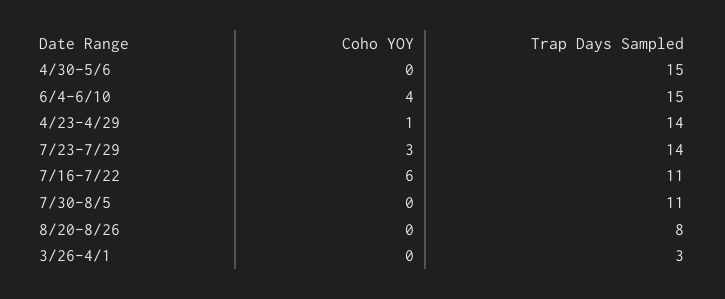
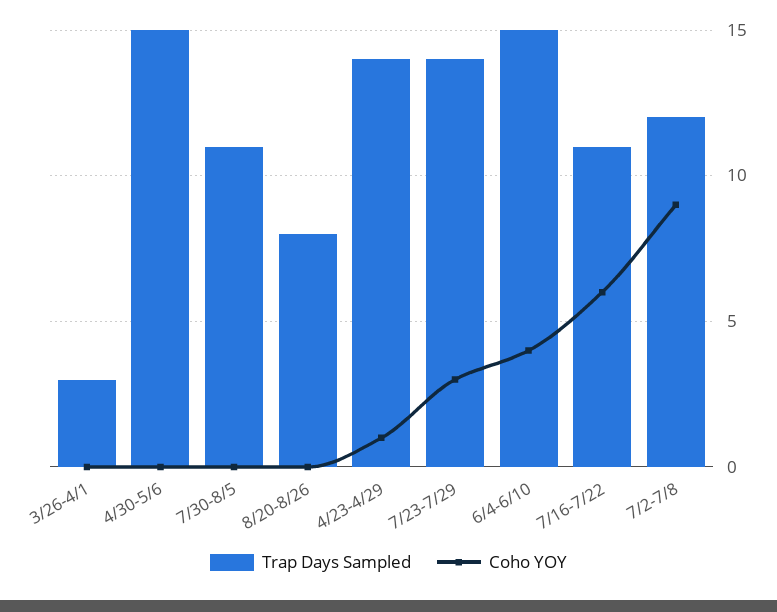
Trap Days Sampled, 7/2-7/8: none -> 12
Coho YOY, 7/2-7/8: none -> 9

